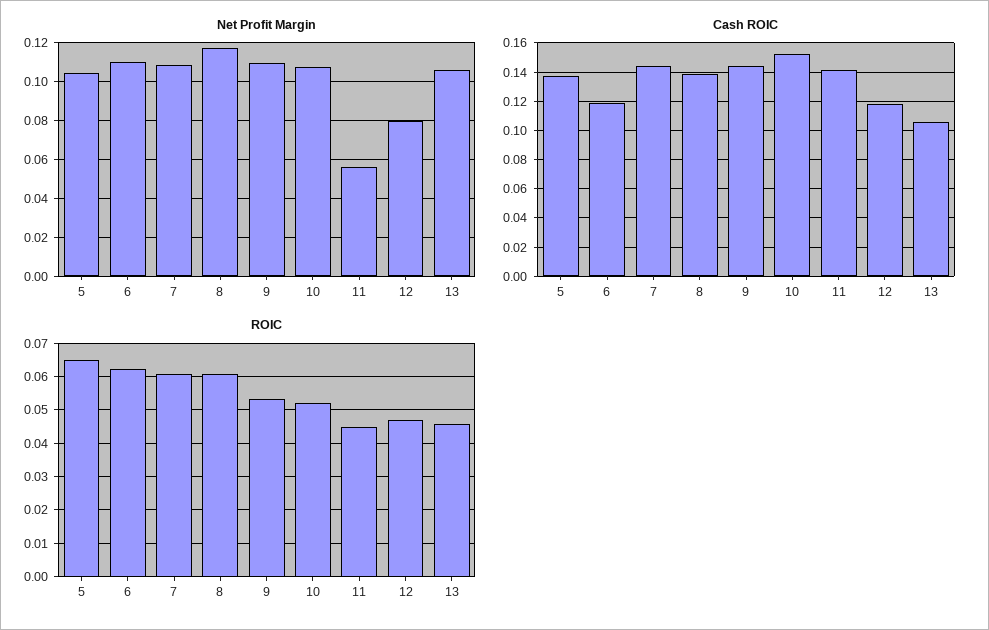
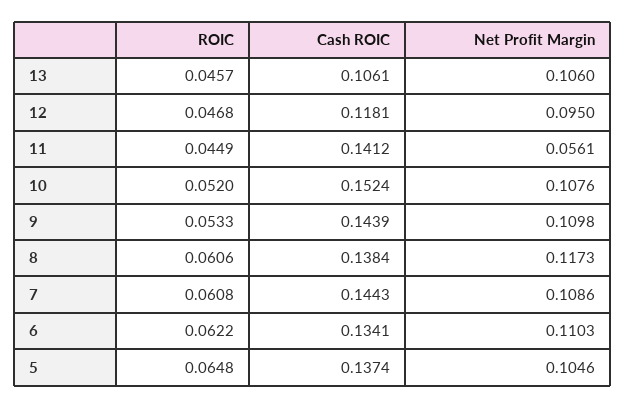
Net Profit Margin, 12: 0.08 -> 0.095
Cash ROIC, 6: 0.12 -> 0.1341

